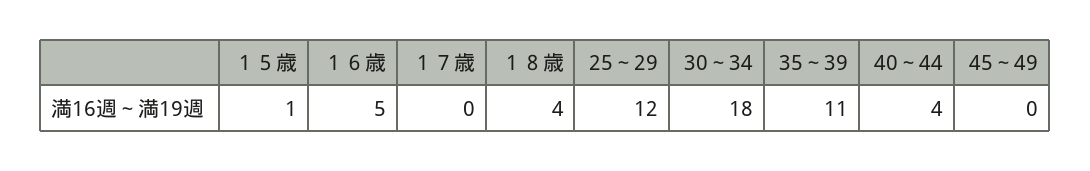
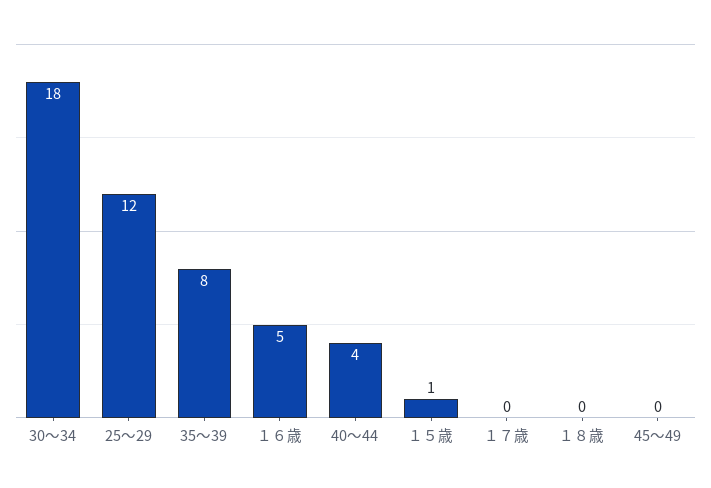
１８歳: 4 -> 0
35～39: 11 -> 8

